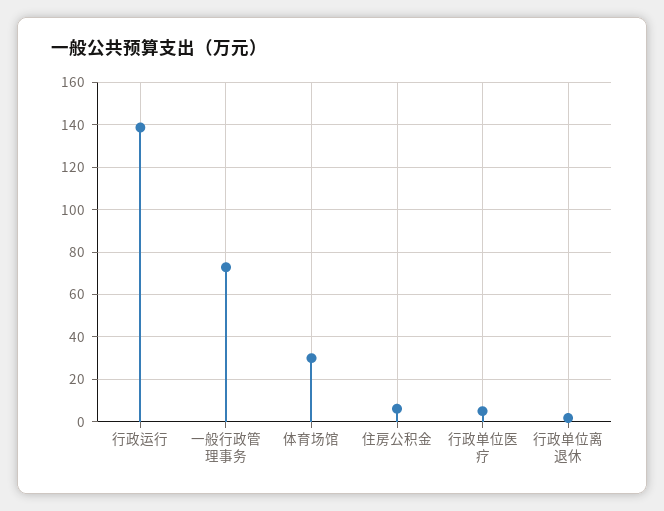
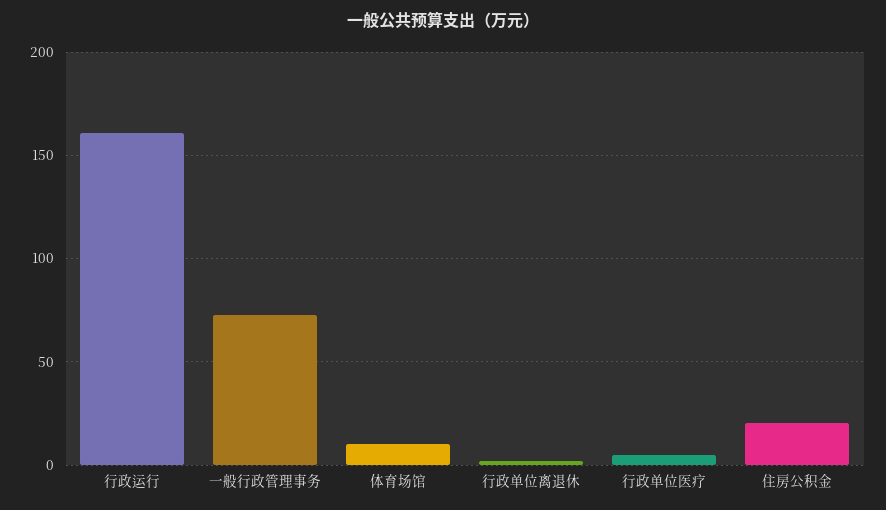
行政运行: 140 -> 160
体育场馆: 30 -> 10
住房公积金: 5 -> 20

